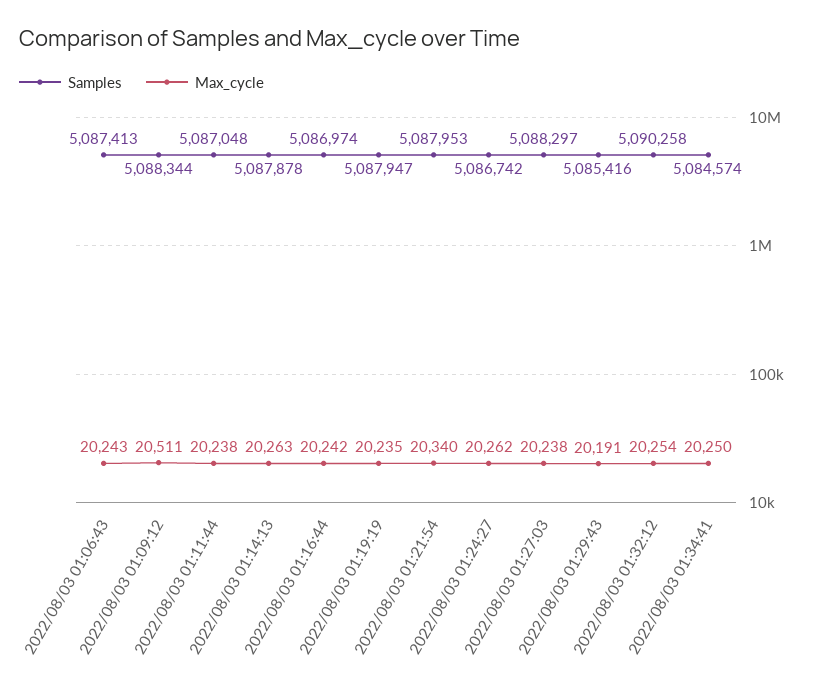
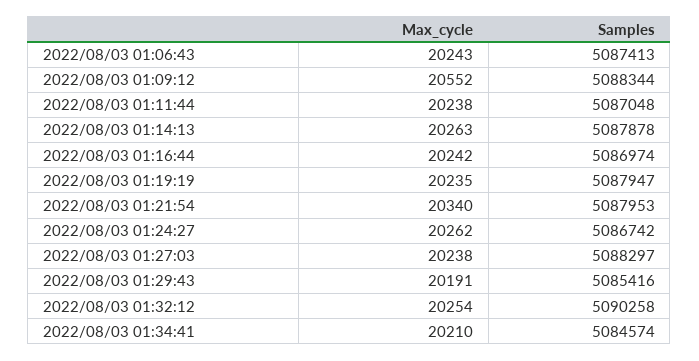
Max_cycle, 2022/08/03 01:09:12: 20511 -> 20552
Max_cycle, 2022/08/03 01:34:41: 20250 -> 20210

